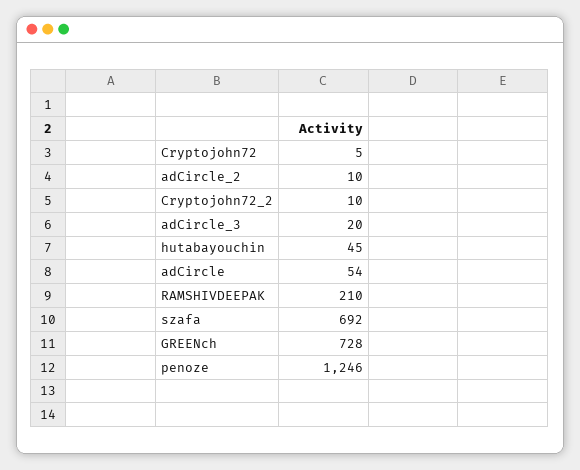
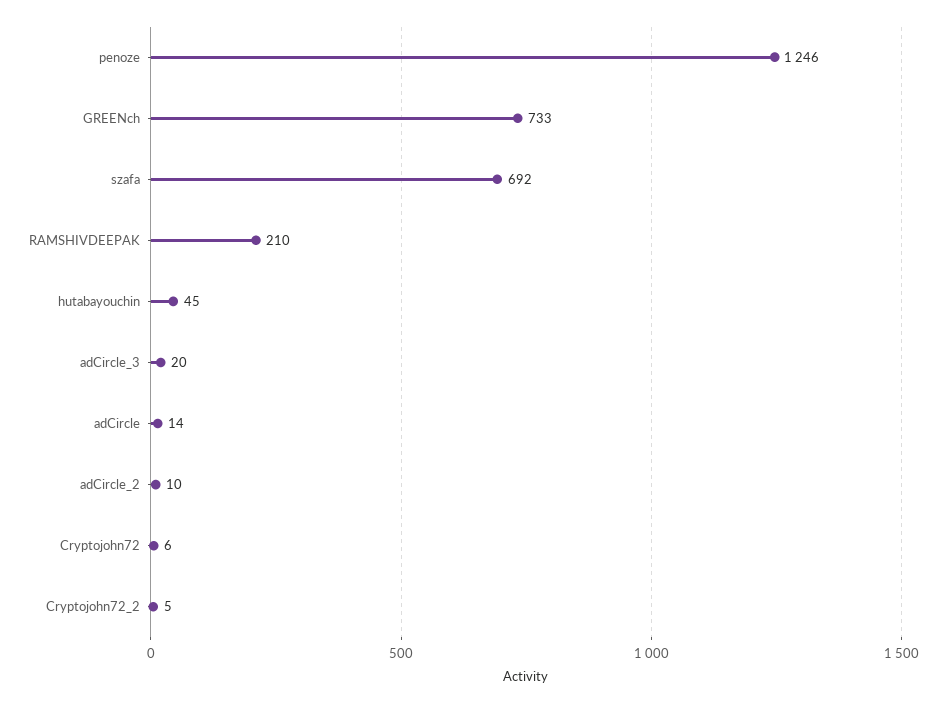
Cryptojohn72: 5 -> 6
Cryptojohn72_2: 10 -> 5
adCircle: 54 -> 14
GREENch: 728 -> 733

